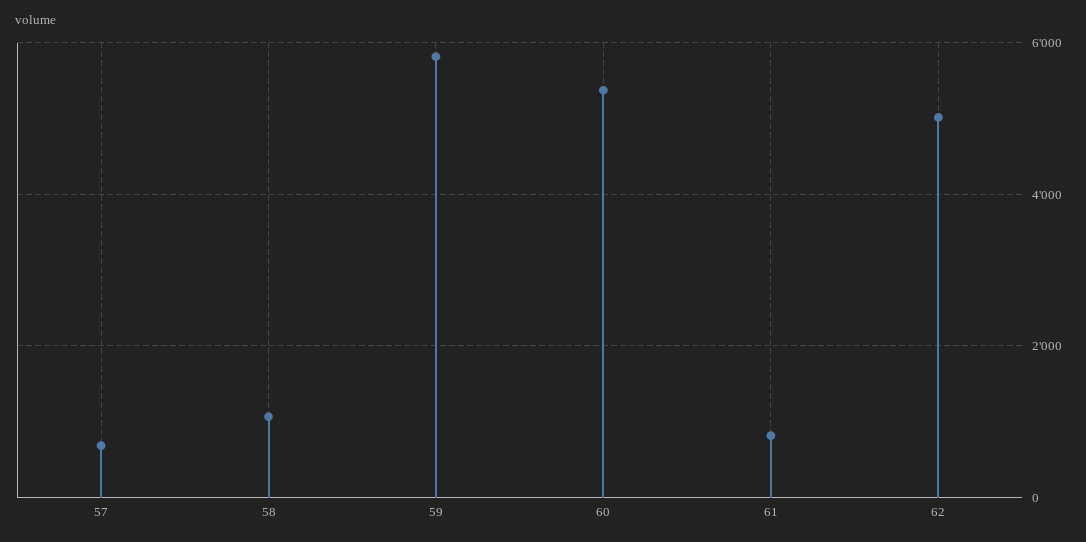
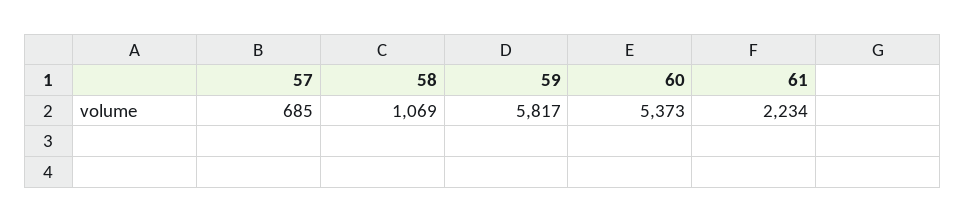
61: 800 -> 2234
62: 5000 -> none

